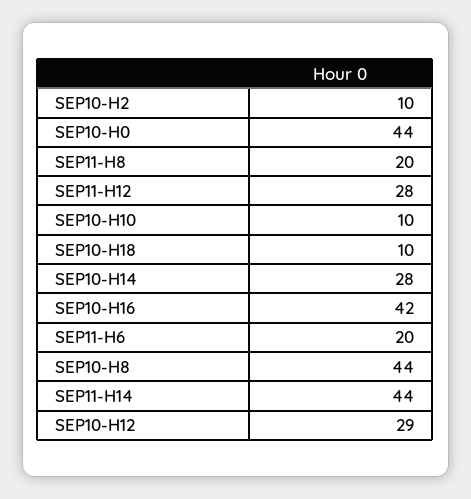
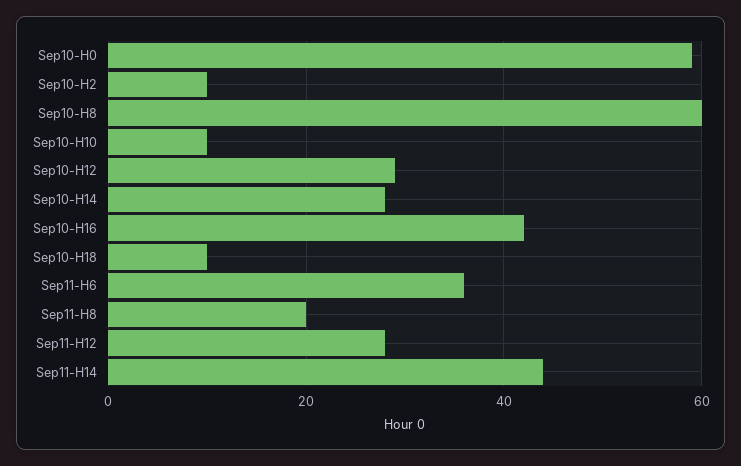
SEP10-H0: 44 -> 60
SEP11-H6: 20 -> 35
SEP10-H8: 44 -> 60

